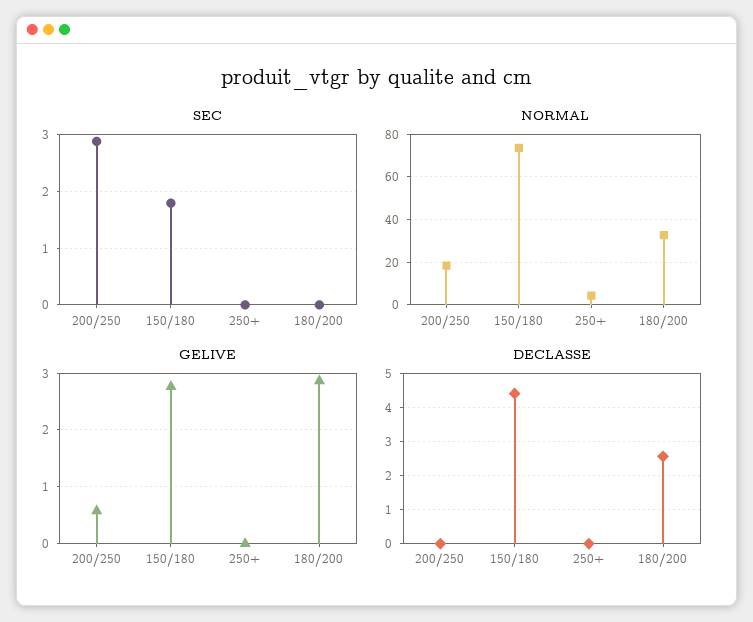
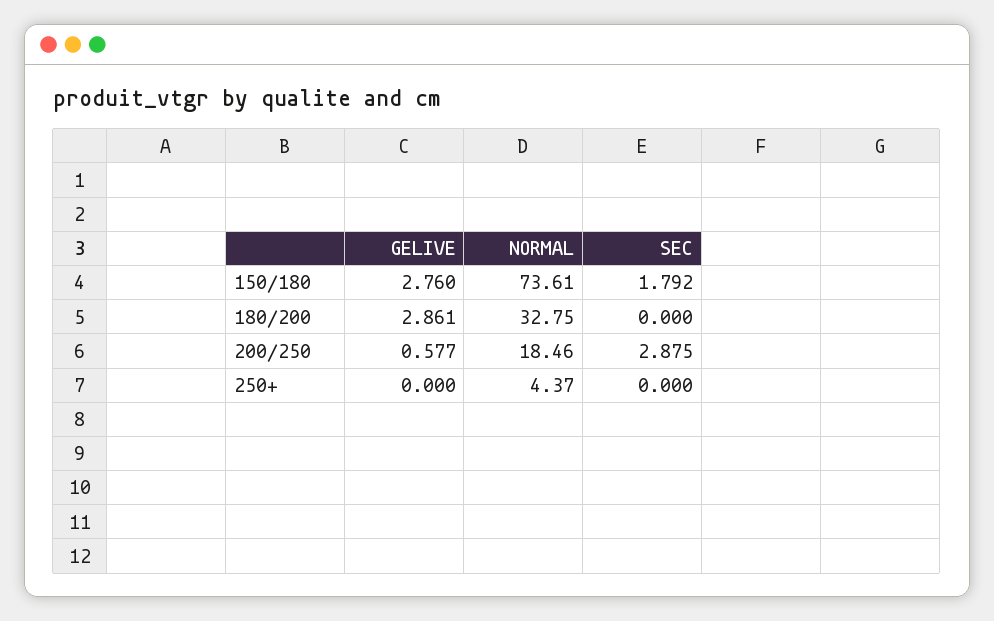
DECLASSE, 200/250: 0 -> none
DECLASSE, 150/180: 4.4 -> none
DECLASSE, 250+: 0 -> none
DECLASSE, 180/200: 2.6 -> none

